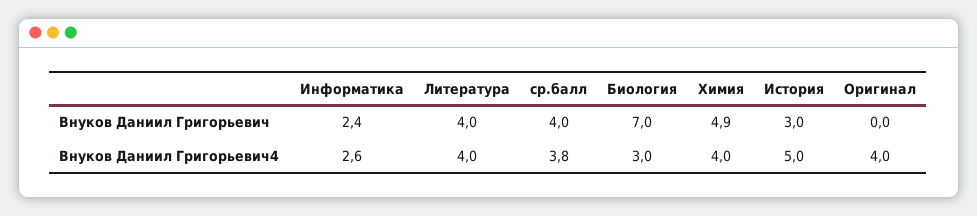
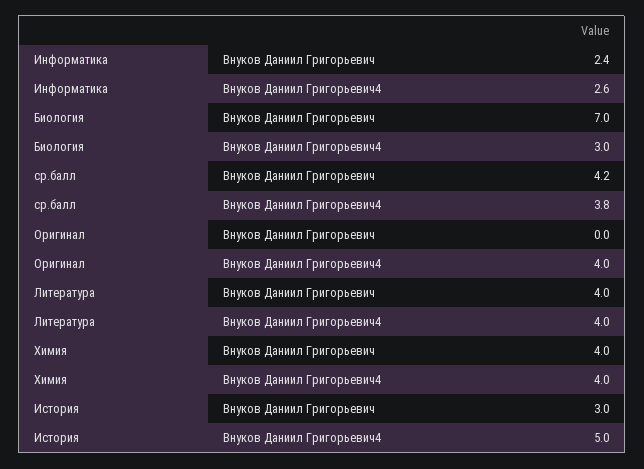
ср.балл, Внуков Даниил Григорьевич: 4 -> 4.2
Химия, Внуков Даниил Григорьевич: 4.9 -> 4

